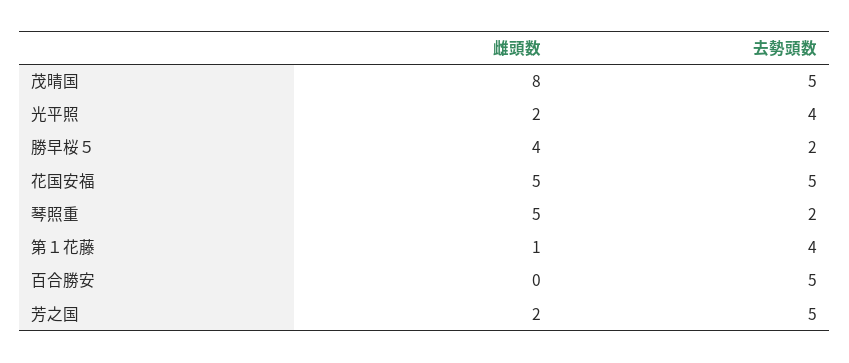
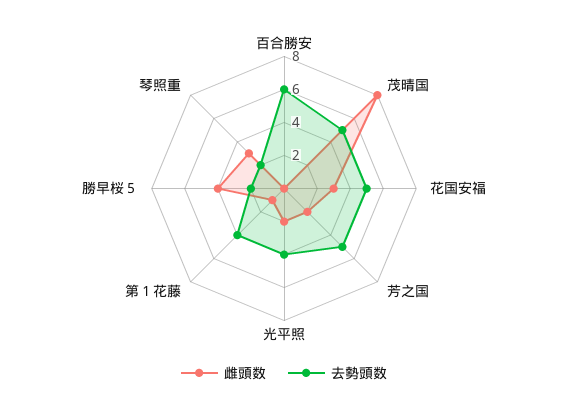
雌頭数, 花国安福: 5 -> 3
雌頭数, 琴照重: 5 -> 3
去勢頭数, 百合勝安: 5 -> 6

